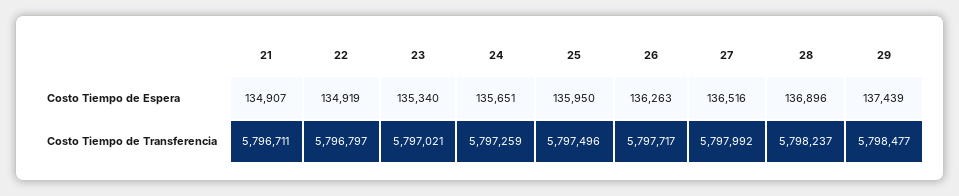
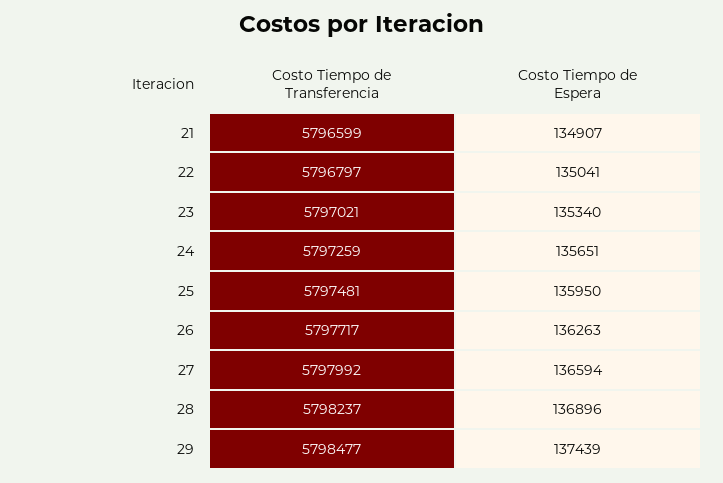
22, Costo Tiempo de Espera: 134919 -> 135041
27, Costo Tiempo de Espera: 136516 -> 136594
21, Costo Tiempo de Transferencia: 5796711 -> 5796599
25, Costo Tiempo de Transferencia: 5797496 -> 5797481

